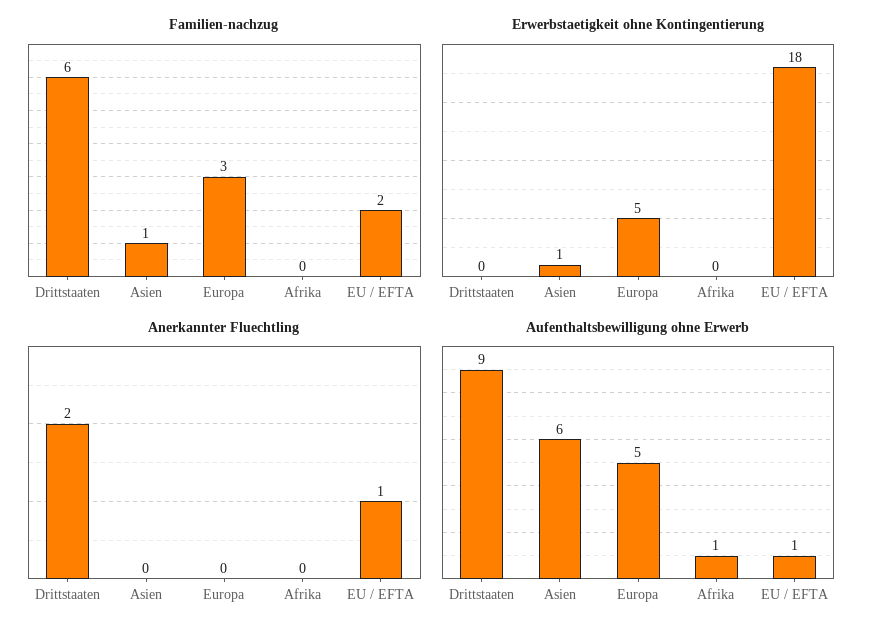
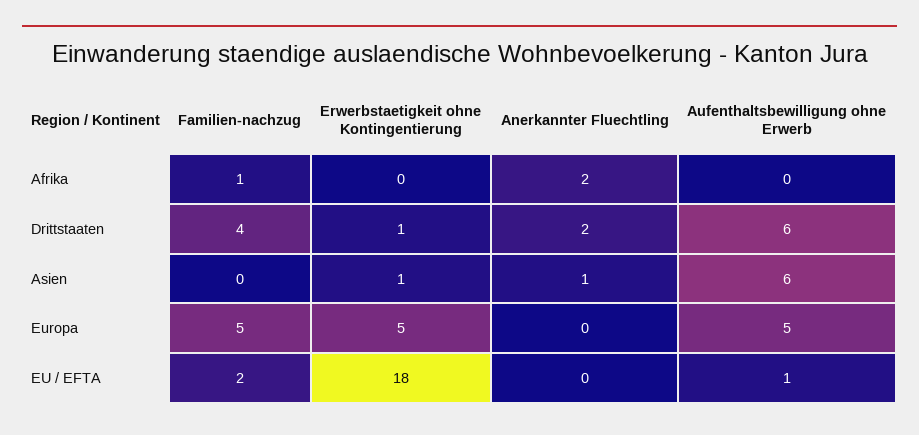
Familien-nachzug, Drittstaaten: 6 -> 4
Familien-nachzug, Asien: 1 -> 0
Familien-nachzug, Europa: 3 -> 5
Familien-nachzug, Afrika: 0 -> 1
Erwerbstaetigkeit ohne Kontingentierung, Drittstaaten: 0 -> 1
Anerkannter Fluechtling, Asien: 0 -> 1
Anerkannter Fluechtling, Afrika: 0 -> 2
Anerkannter Fluechtling, EU / EFTA: 1 -> 0
Aufenthaltsbewilligung ohne Erwerb, Drittstaaten: 9 -> 6
Aufenthaltsbewilligung ohne Erwerb, Afrika: 1 -> 0

